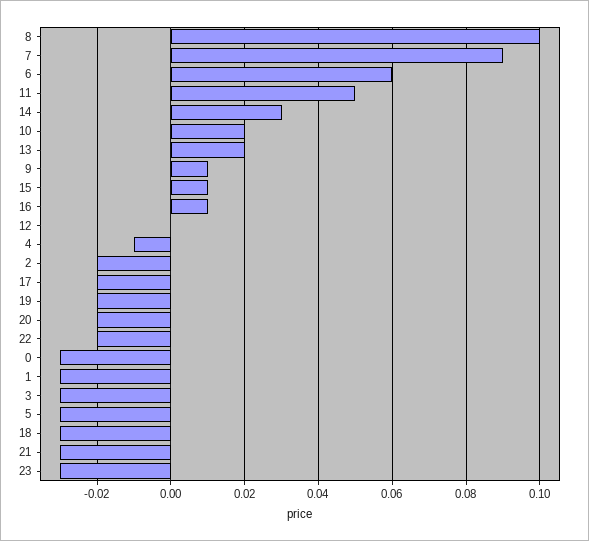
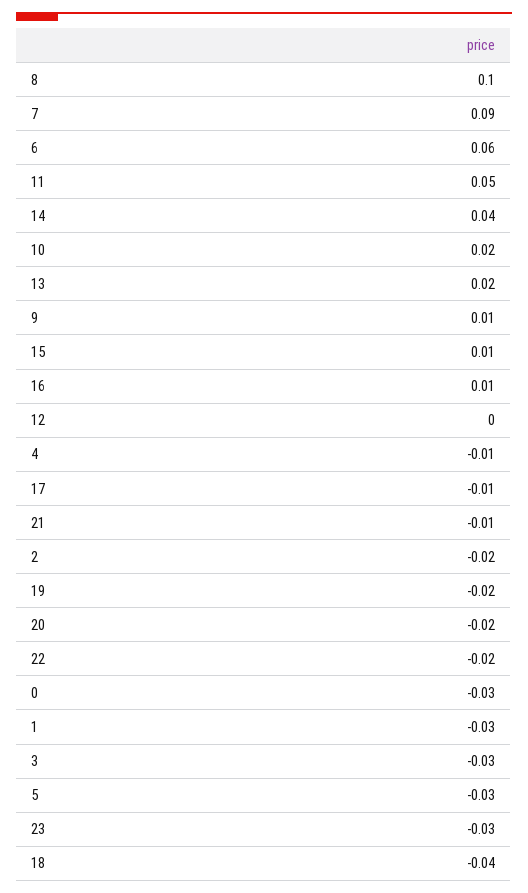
14: 0.03 -> 0.04
17: -0.02 -> -0.01
18: -0.03 -> -0.04
21: -0.03 -> -0.01

